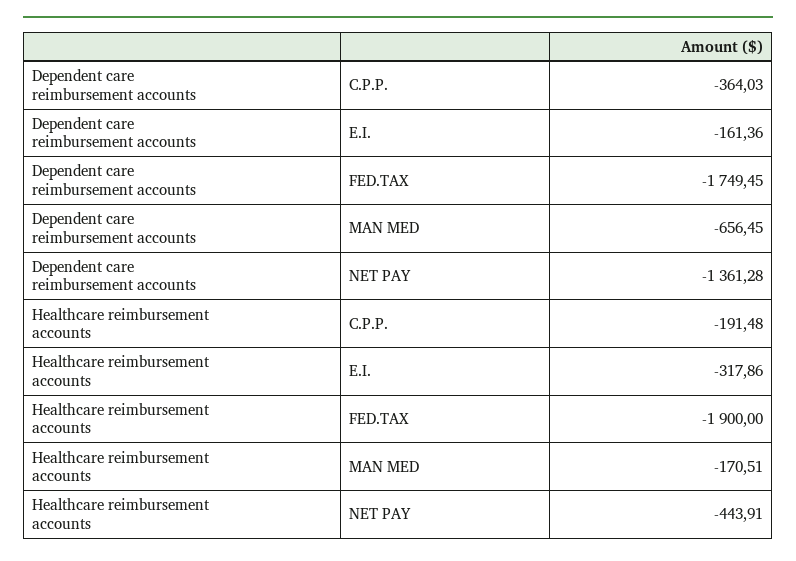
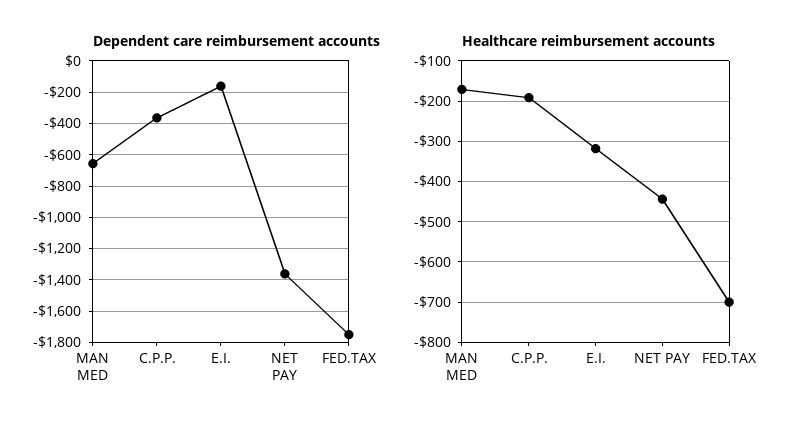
Healthcare reimbursement accounts, FED.TAX: -1900 -> -700

